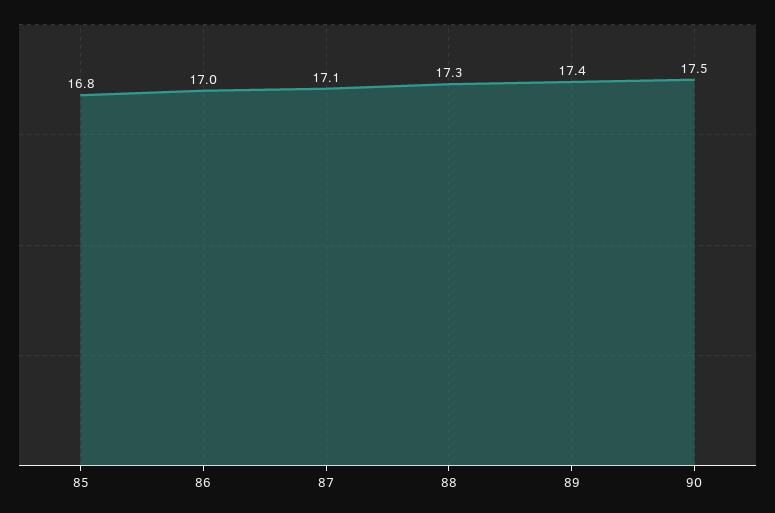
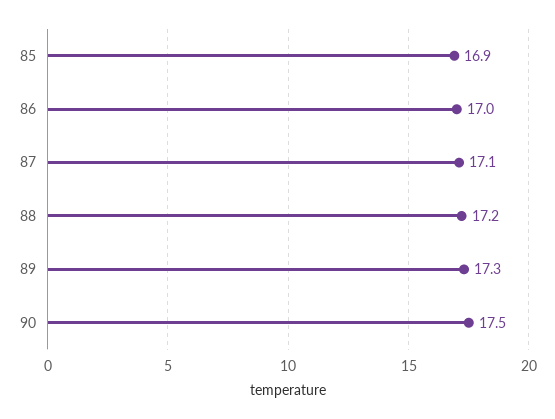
85: 16.8 -> 16.9
88: 17.3 -> 17.2
89: 17.4 -> 17.3

